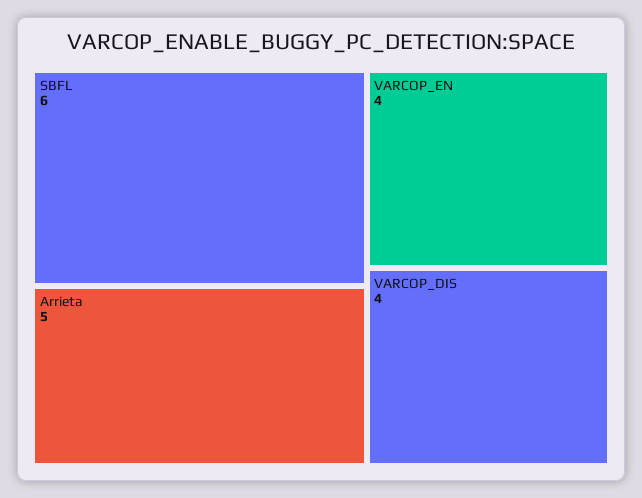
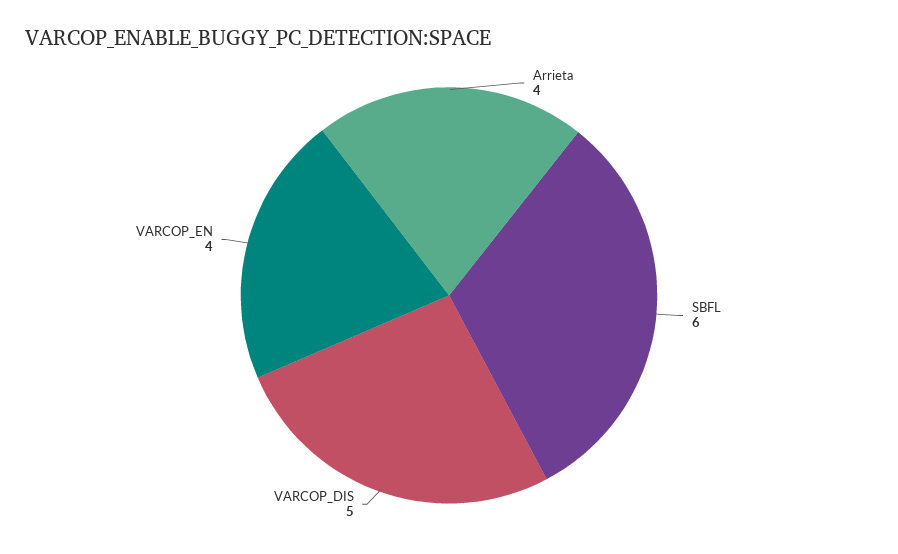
Arrieta: 5 -> 4
VARCOP_DIS: 4 -> 5

